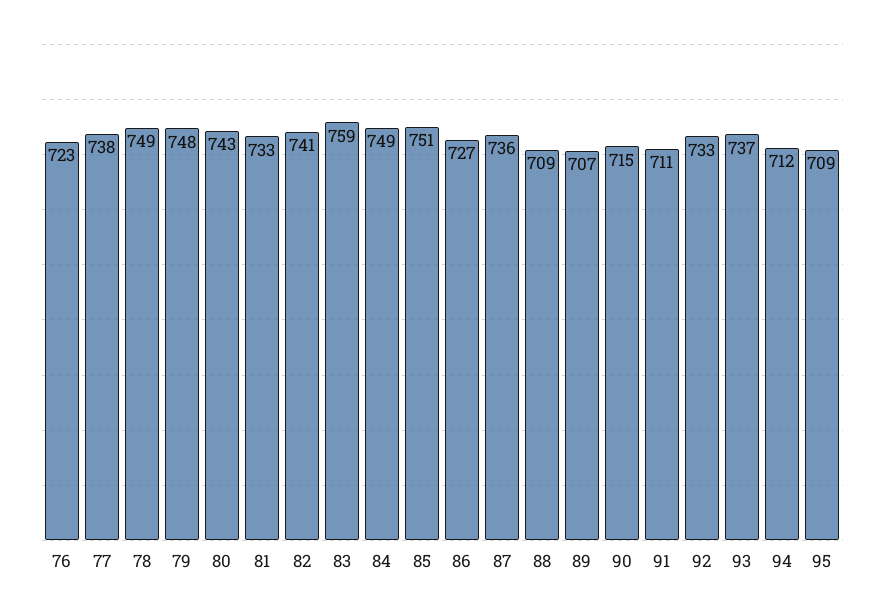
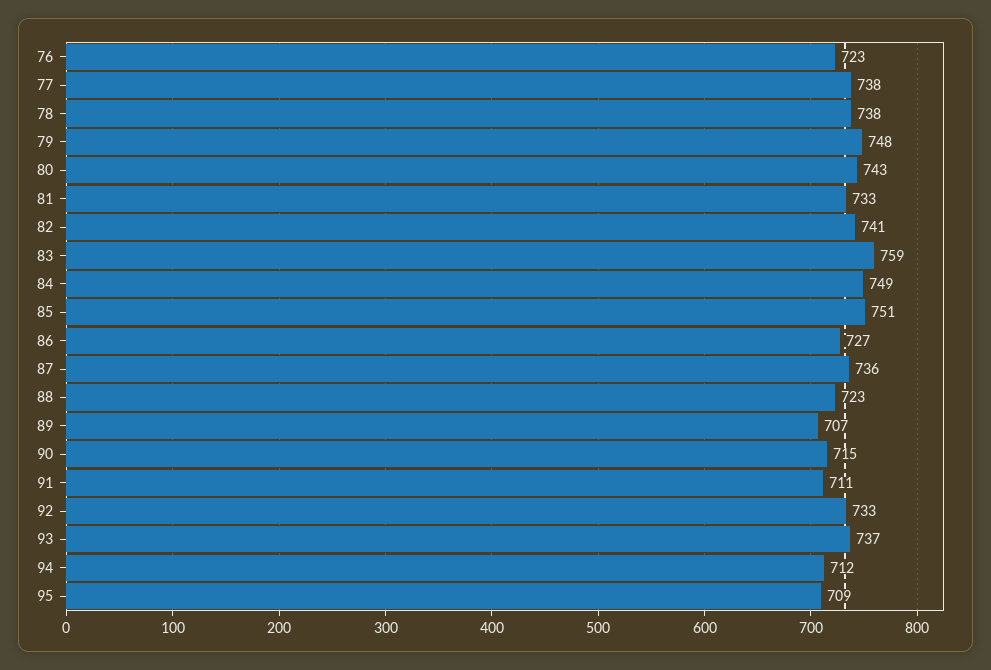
78: 749 -> 738
88: 709 -> 723

